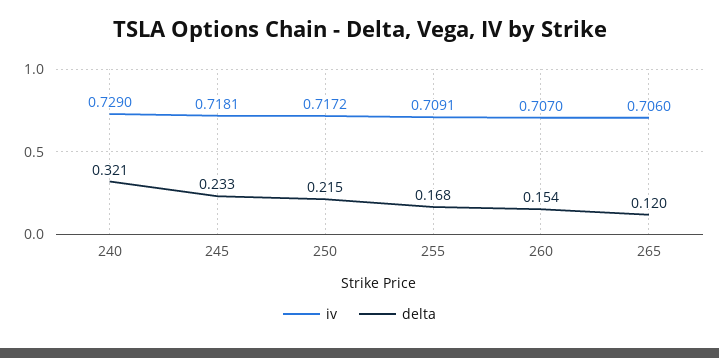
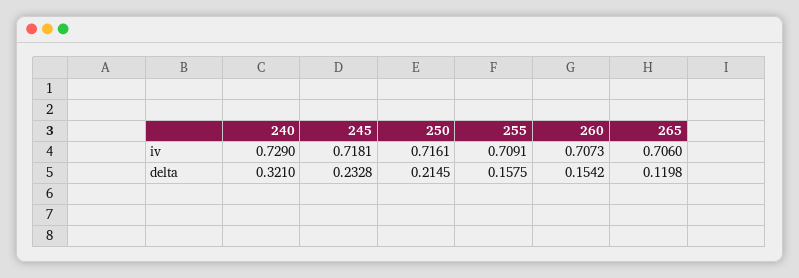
iv, 250: 0.7172 -> 0.7161
delta, 255: 0.168 -> 0.1575
iv, 260: 0.707 -> 0.7073

